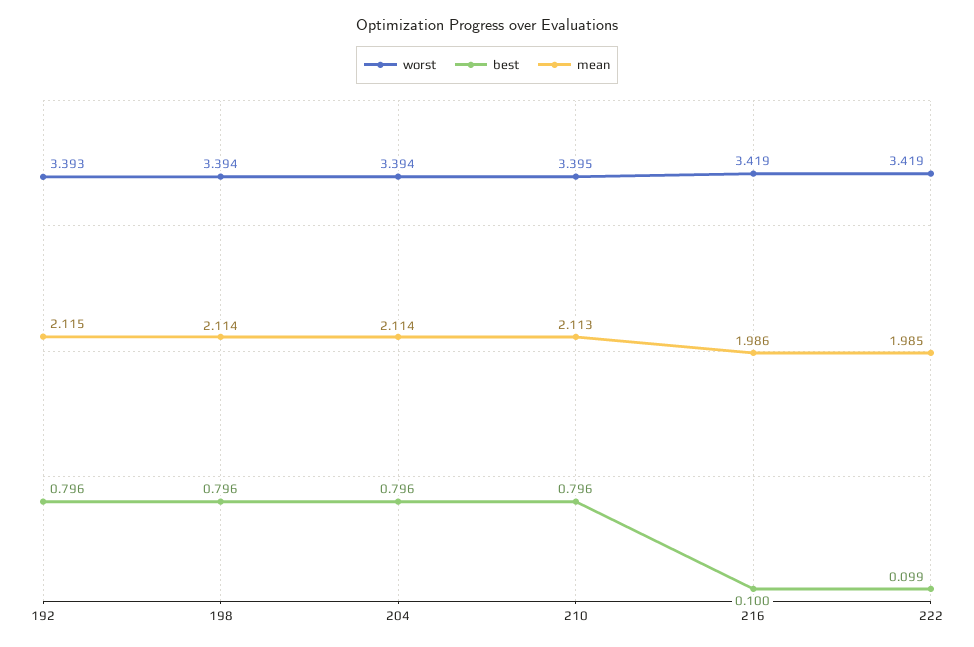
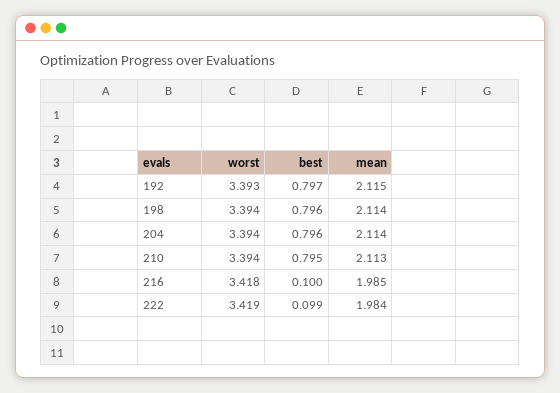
best, 192: 0.796 -> 0.797
worst, 210: 3.395 -> 3.394
best, 210: 0.796 -> 0.795
worst, 216: 3.419 -> 3.418
mean, 216: 1.986 -> 1.985
mean, 222: 1.985 -> 1.984

